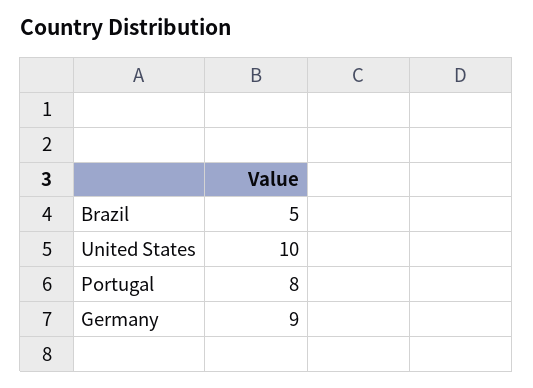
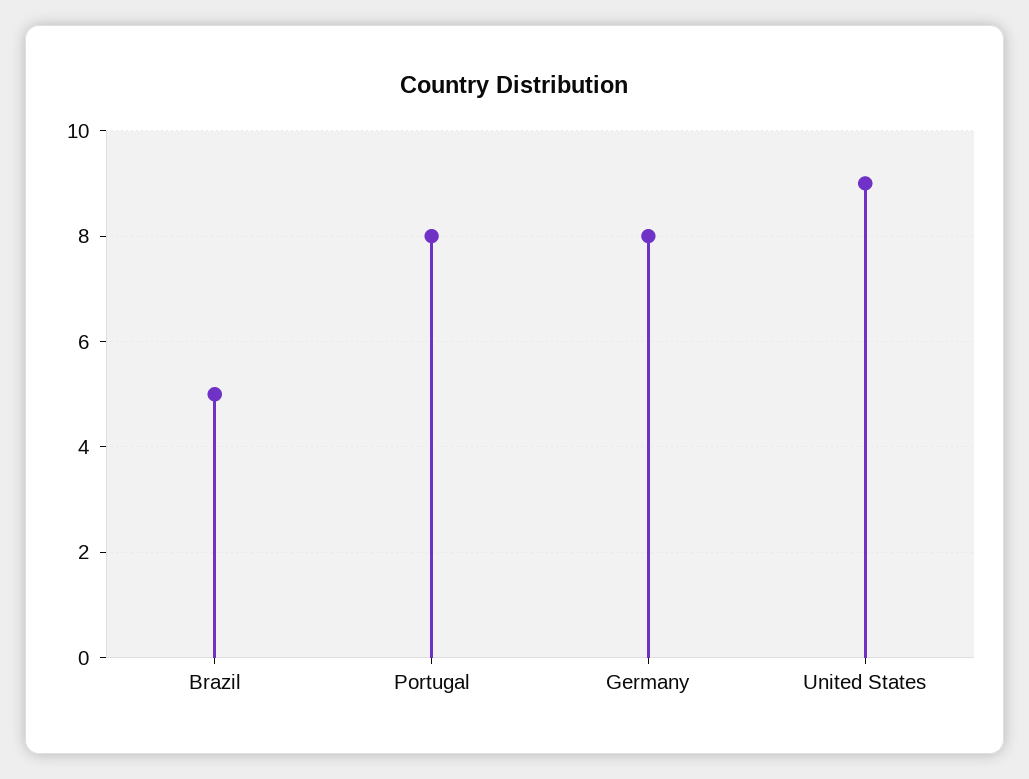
United States: 10 -> 9
Germany: 9 -> 8

